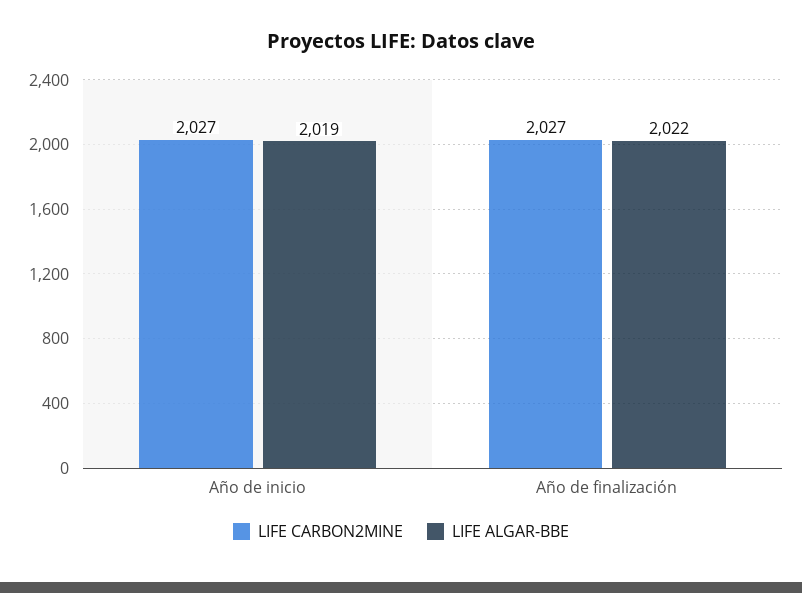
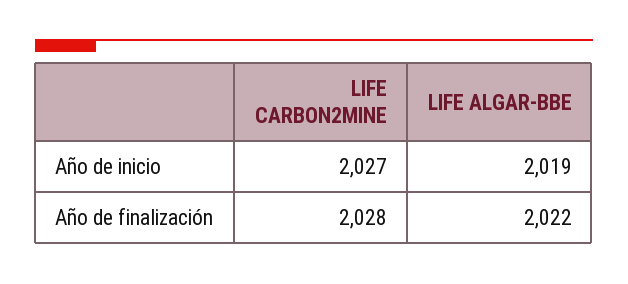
LIFE CARBON2MINE, Año de finalización: 2027 -> 2028

